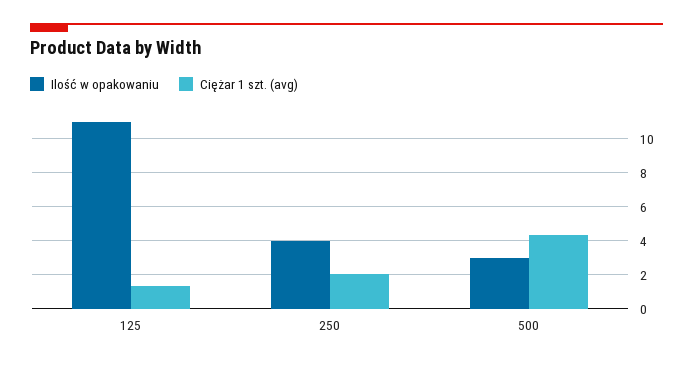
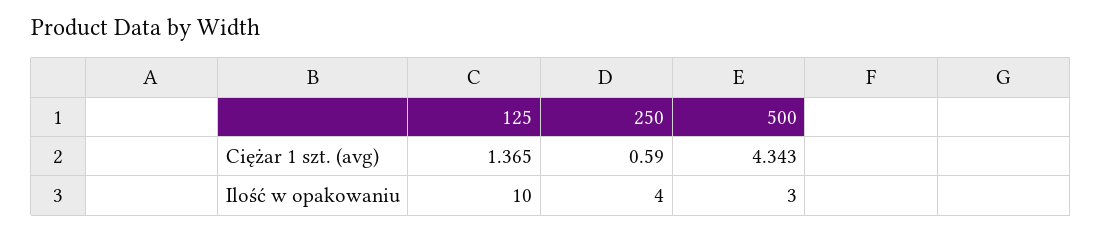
Ilość w opakowaniu, 125: 11 -> 10
Ciężar 1 szt. (avg), 250: 2 -> 0.59

